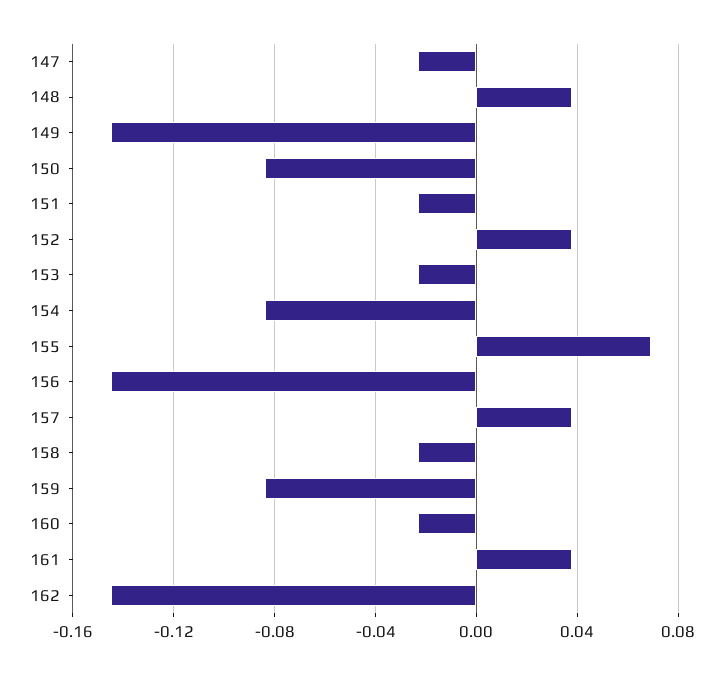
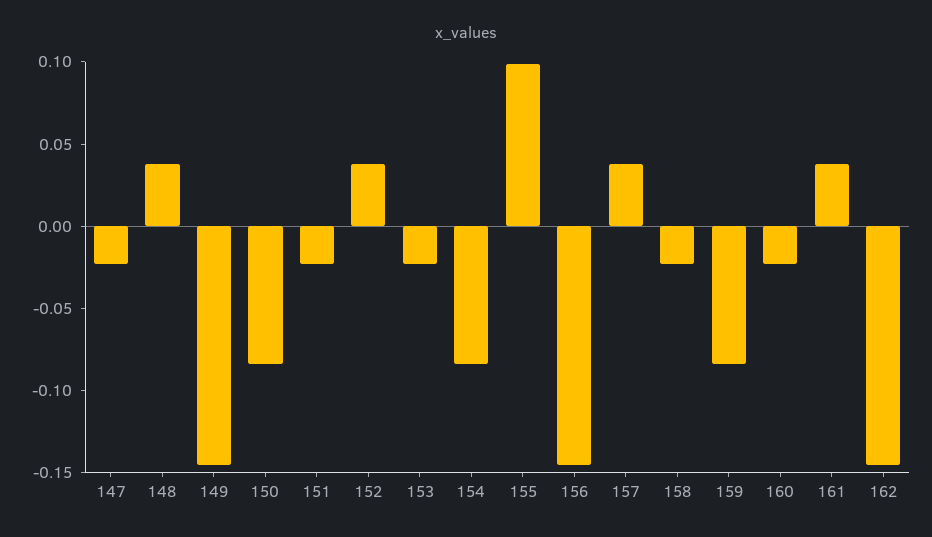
155: 0.07 -> 0.1

